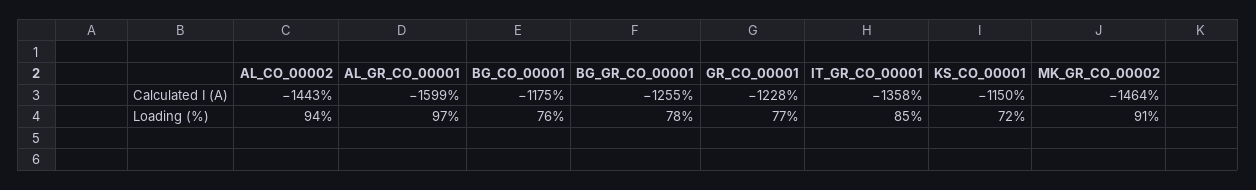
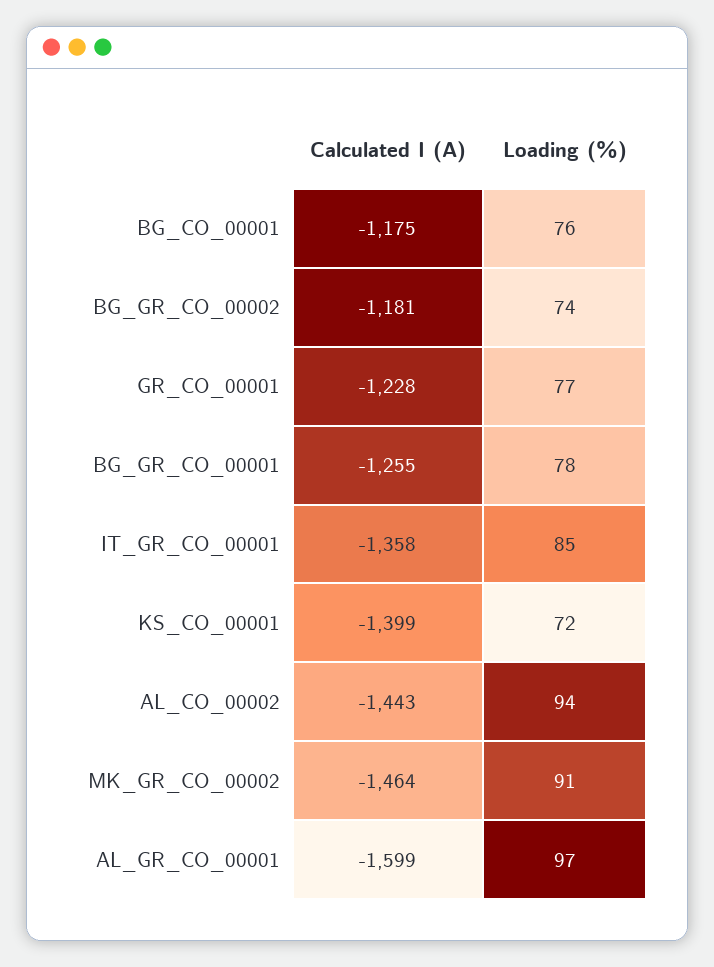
KS_CO_00001, Calculated I (A): -1150 -> -1399
BG_GR_CO_00002, Calculated I (A): none -> -1181
BG_GR_CO_00002, Loading (%): none -> 74

